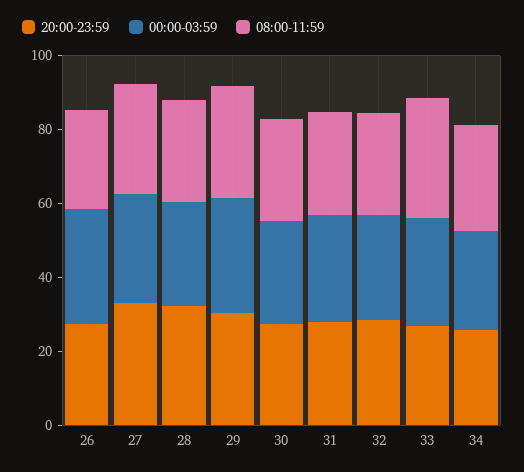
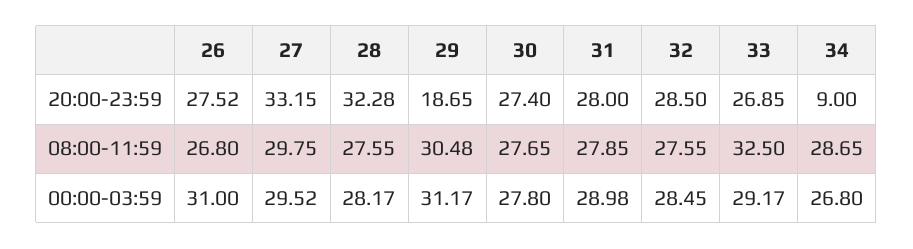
20:00-23:59, 29: 30 -> 18.65
20:00-23:59, 34: 25 -> 9

